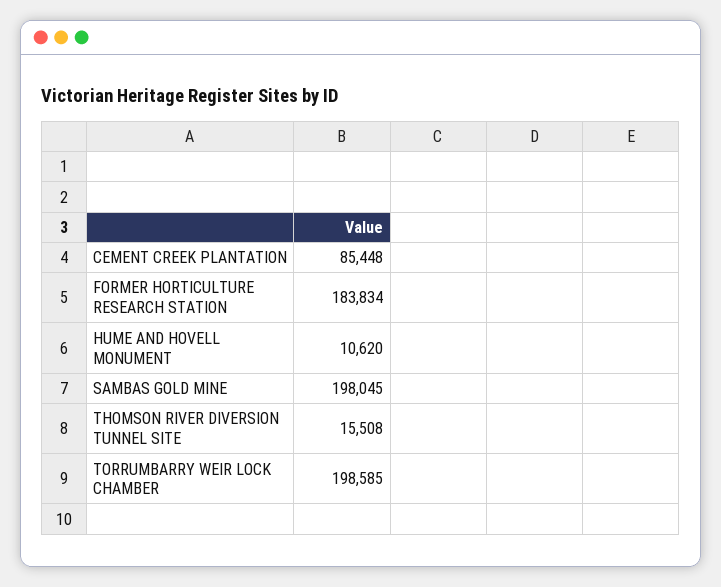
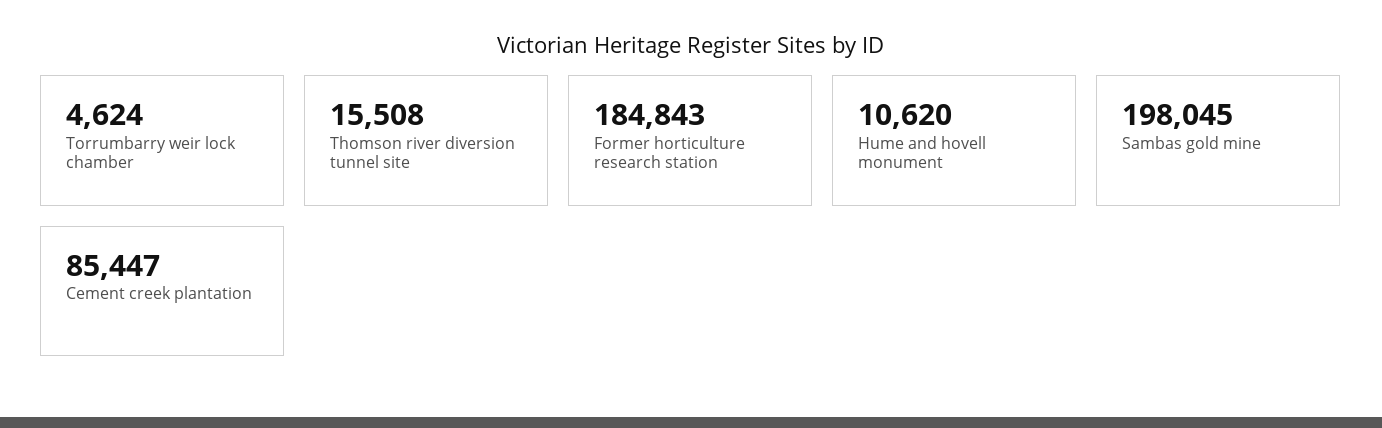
CEMENT CREEK PLANTATION: 85448 -> 85447
FORMER HORTICULTURE RESEARCH STATION: 183834 -> 184843
TORRUMBARRY WEIR LOCK CHAMBER: 198585 -> 4624

